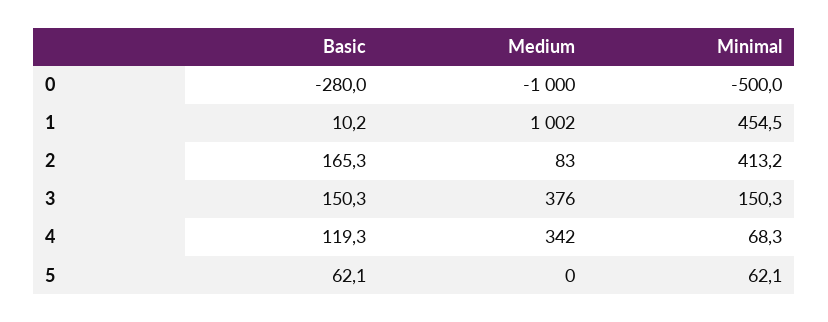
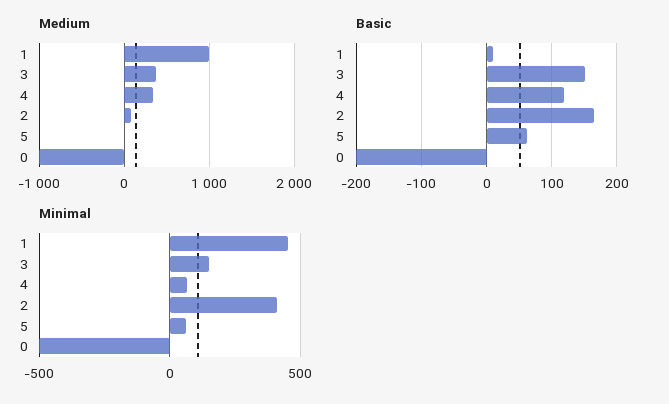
Basic, 0: -280 -> -200

